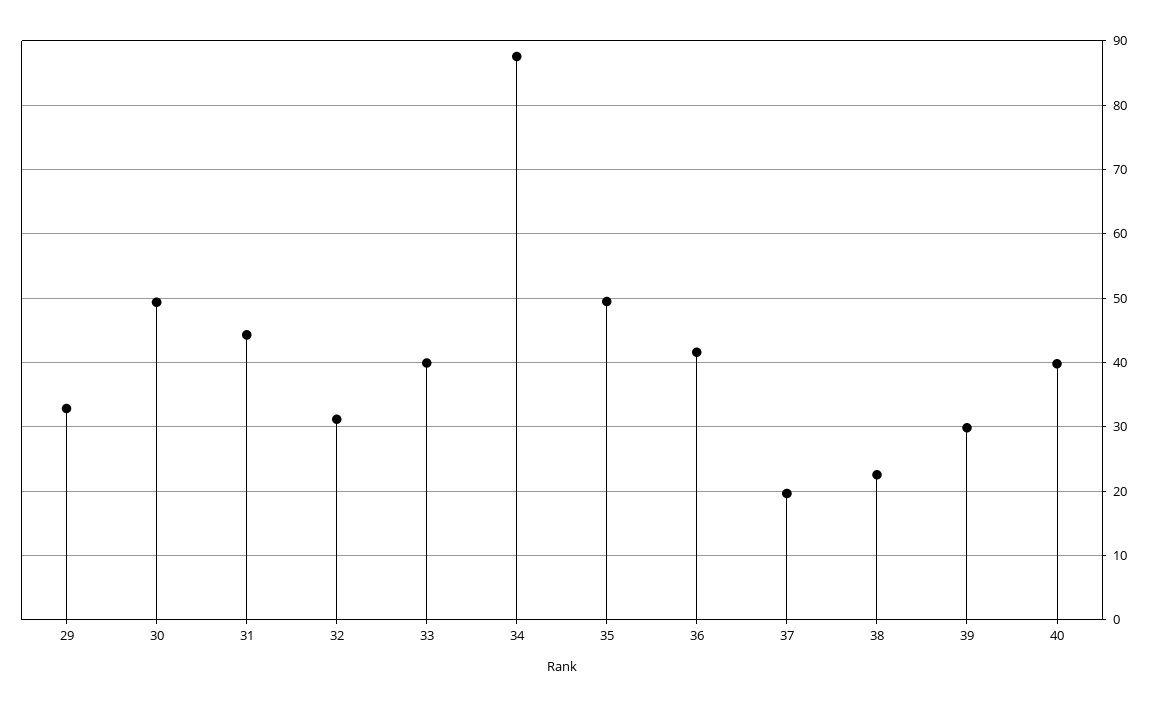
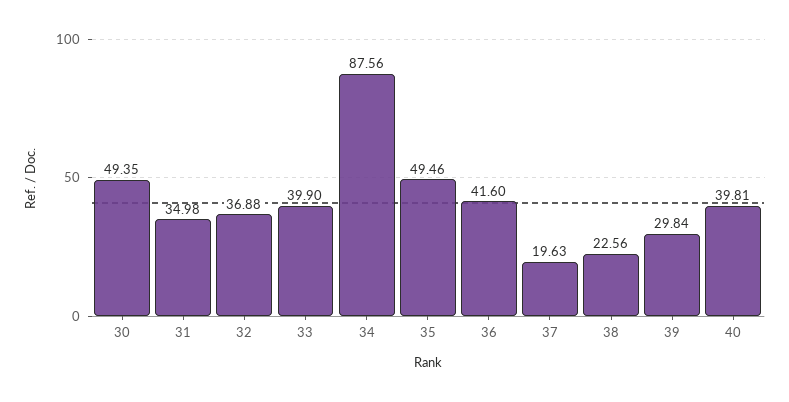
29: 33 -> none
31: 44 -> 34.98
32: 31 -> 36.88

